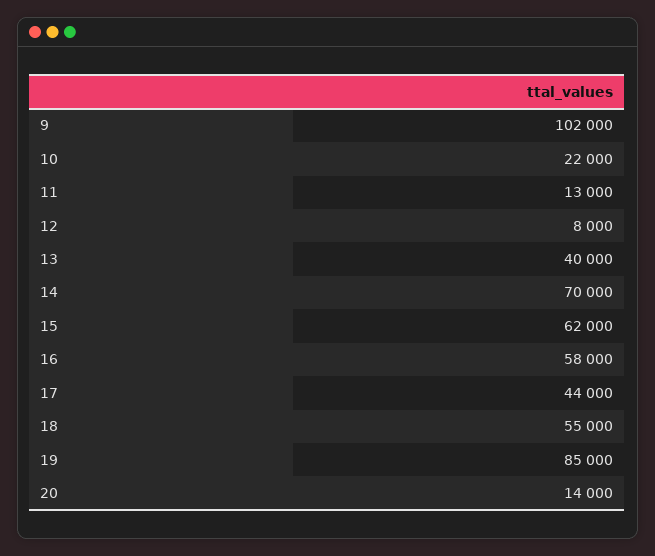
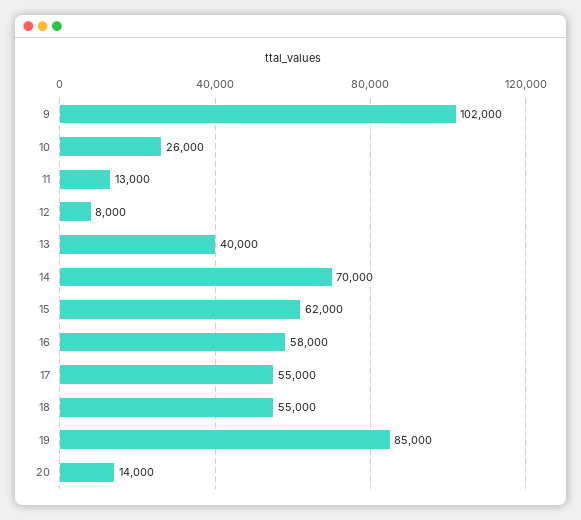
10: 22000 -> 26000
17: 44000 -> 55000

